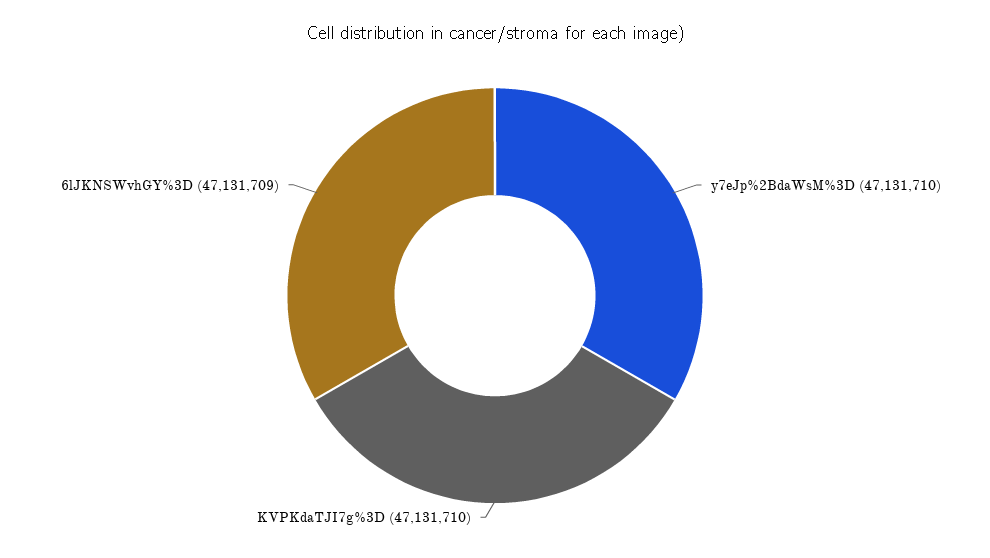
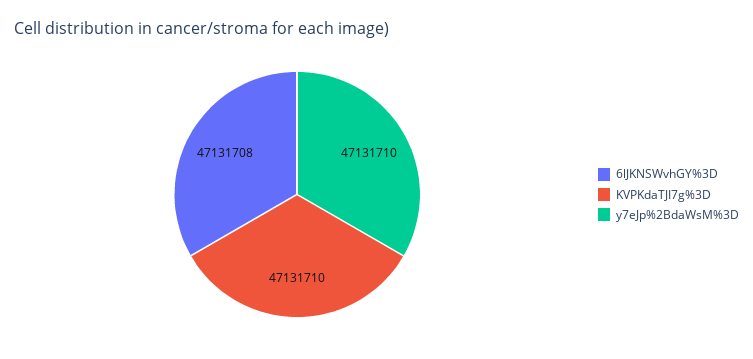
6lJKNSWvhGY%3D: 47131709 -> 47131708

